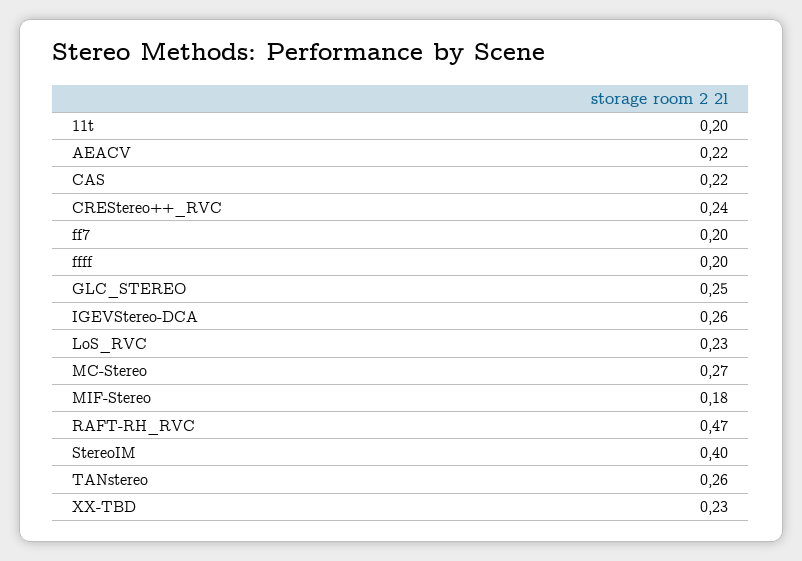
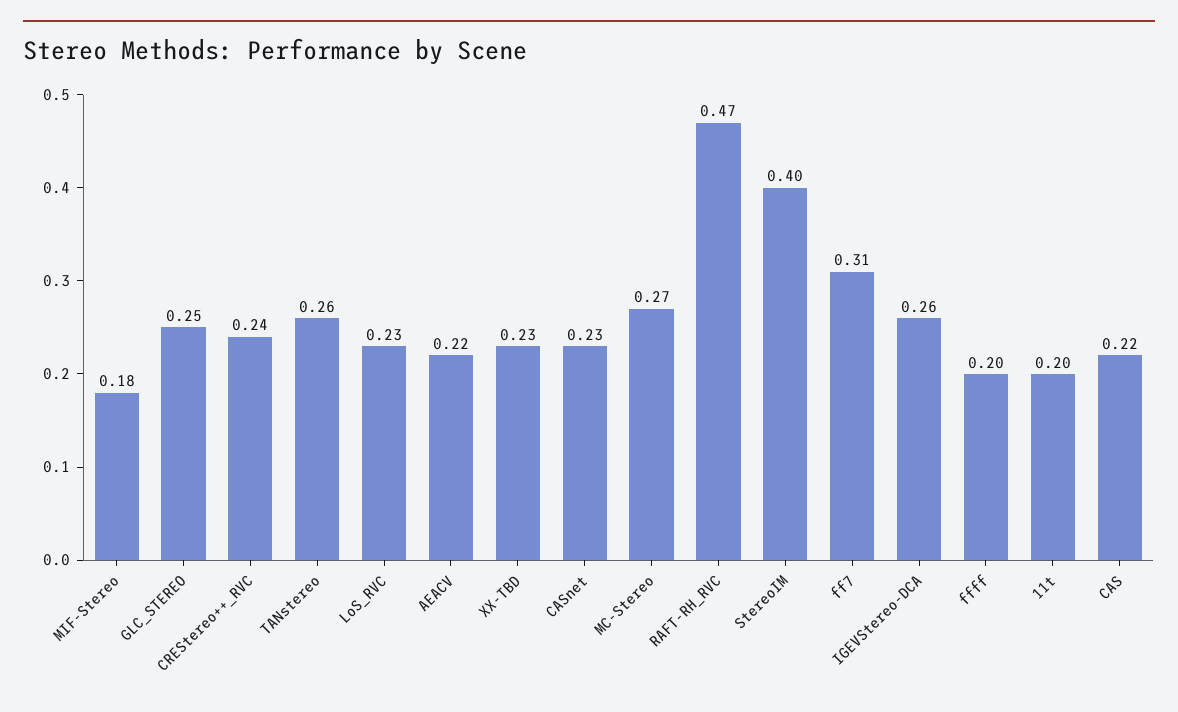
ff7: 0.2 -> 0.31
CASnet: none -> 0.23

